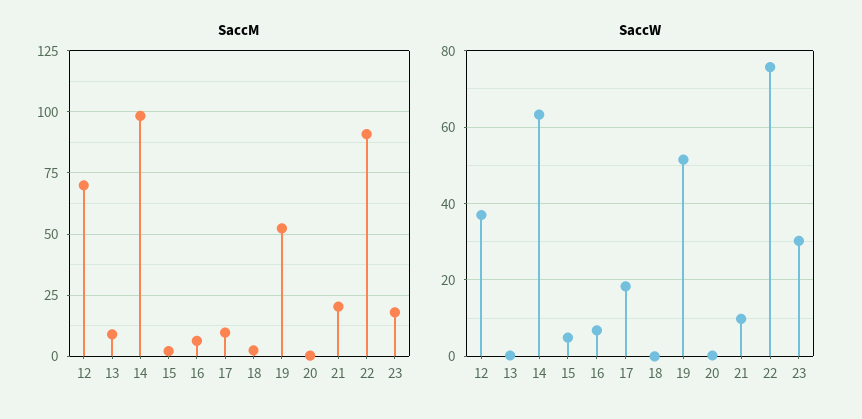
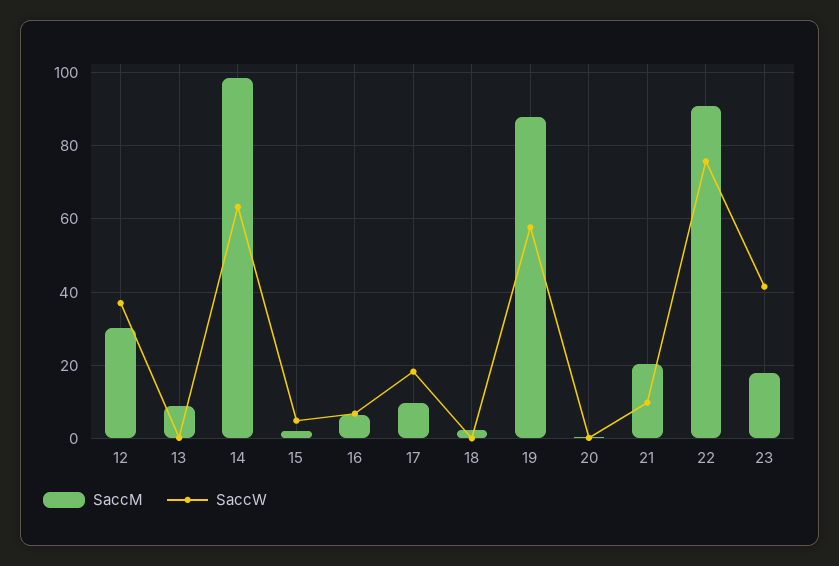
SaccM, 12: 70 -> 30
SaccM, 19: 52.5 -> 88
SaccW, 19: 52 -> 58
SaccW, 23: 30 -> 42

